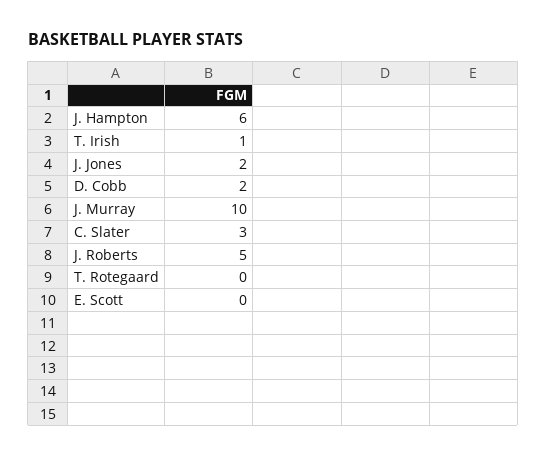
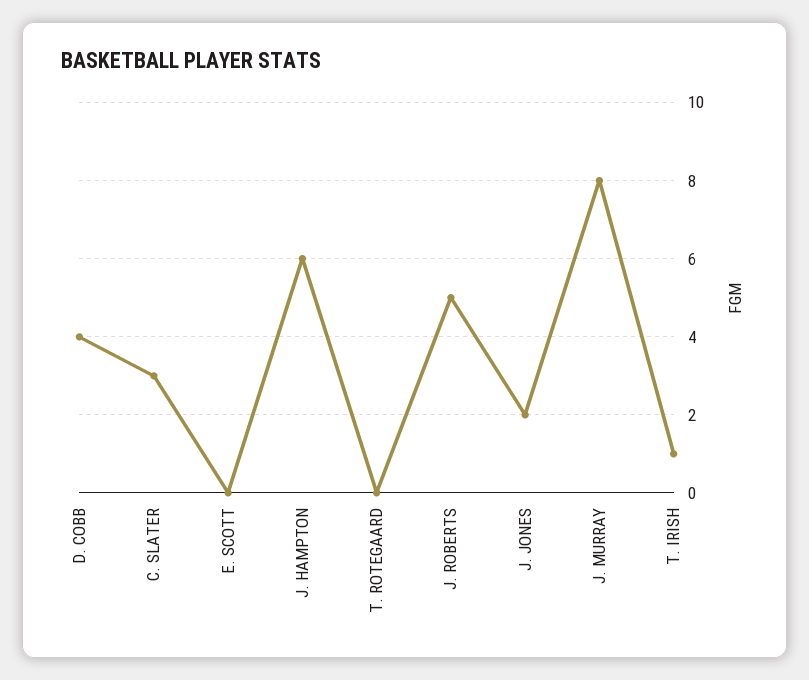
D. Cobb: 2 -> 4
J. Murray: 10 -> 8

